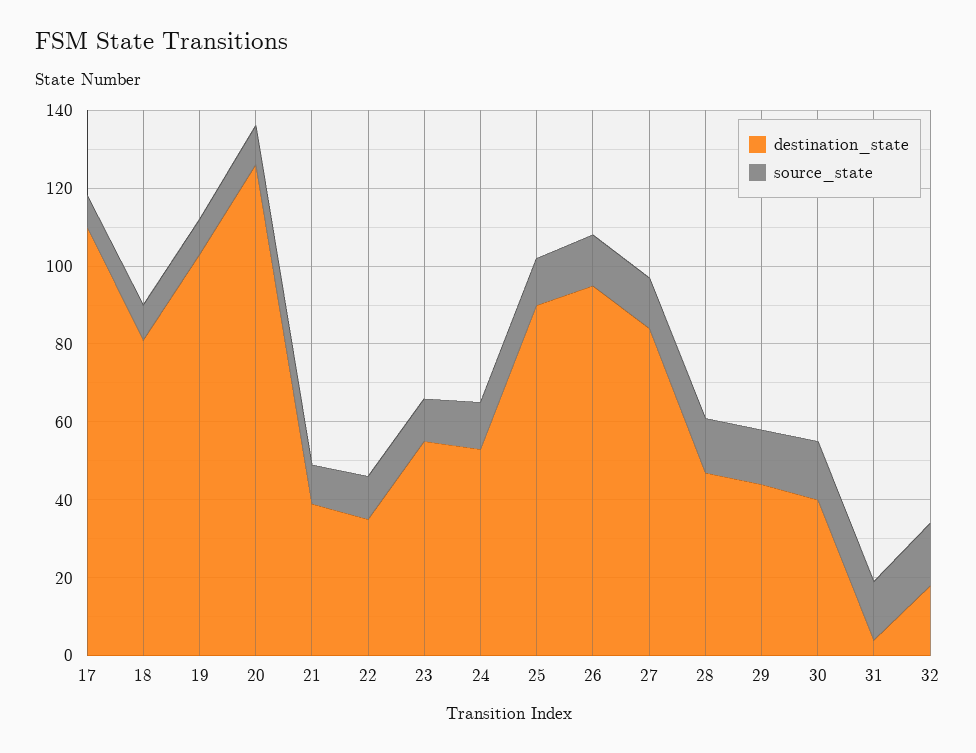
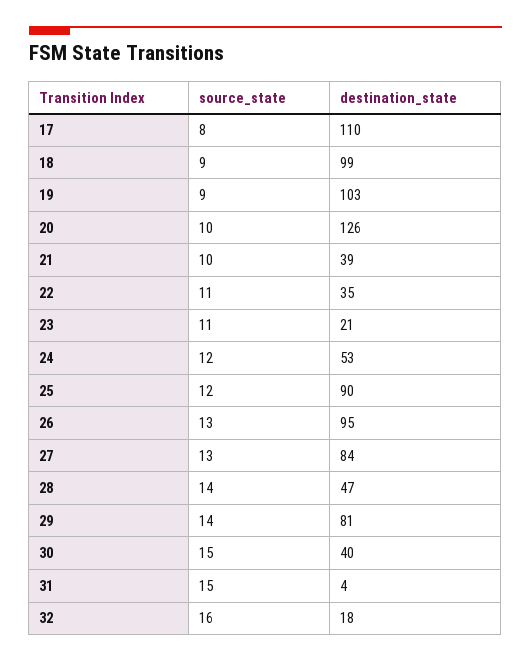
destination_state, 18: 80 -> 99
destination_state, 23: 55 -> 21
destination_state, 29: 45 -> 81

